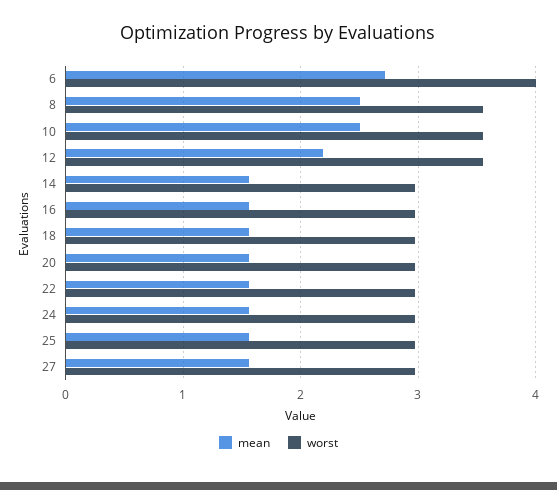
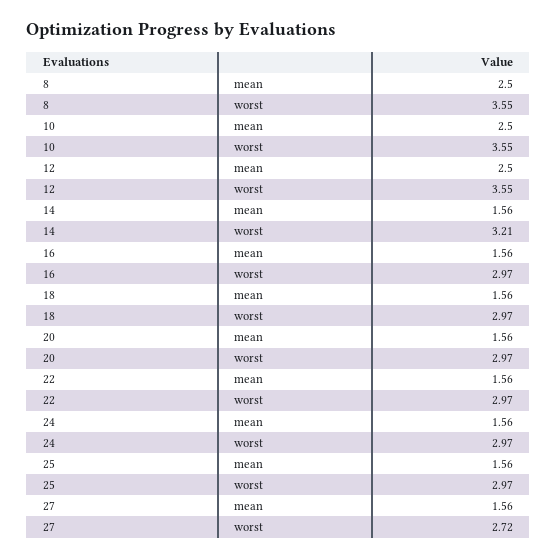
mean, 6: 2.7 -> none
worst, 6: 4 -> none
mean, 12: 2.2 -> 2.5
worst, 14: 3 -> 3.21
worst, 27: 3 -> 2.72

